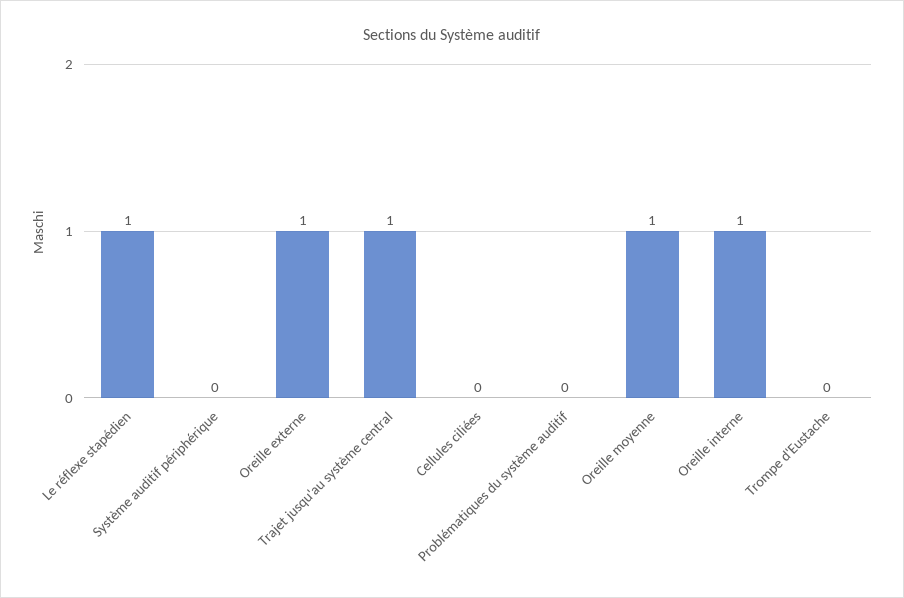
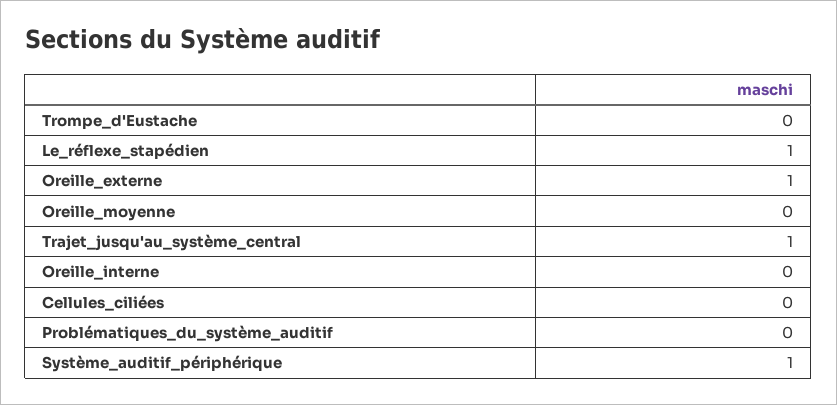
Système auditif périphérique: 0 -> 1
Oreille moyenne: 1 -> 0
Oreille interne: 1 -> 0

